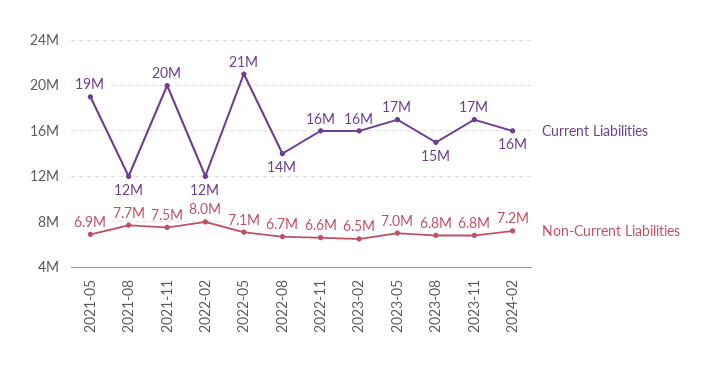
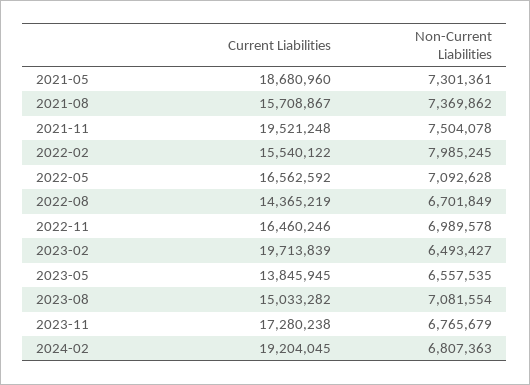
Non-Current Liabilities, 2021-05: 6900000 -> 7301361
Current Liabilities, 2021-08: 12000000 -> 15708867
Non-Current Liabilities, 2021-08: 7700000 -> 7369862
Current Liabilities, 2022-02: 12000000 -> 15540122
Current Liabilities, 2022-05: 21000000 -> 16562592
Non-Current Liabilities, 2022-11: 6600000 -> 6989578
Current Liabilities, 2023-02: 16000000 -> 19713839
Current Liabilities, 2023-05: 17000000 -> 13845945
Non-Current Liabilities, 2023-05: 7000000 -> 6557535
Non-Current Liabilities, 2023-08: 6800000 -> 7081554
Current Liabilities, 2024-02: 16000000 -> 19204045
Non-Current Liabilities, 2024-02: 7200000 -> 6807363

